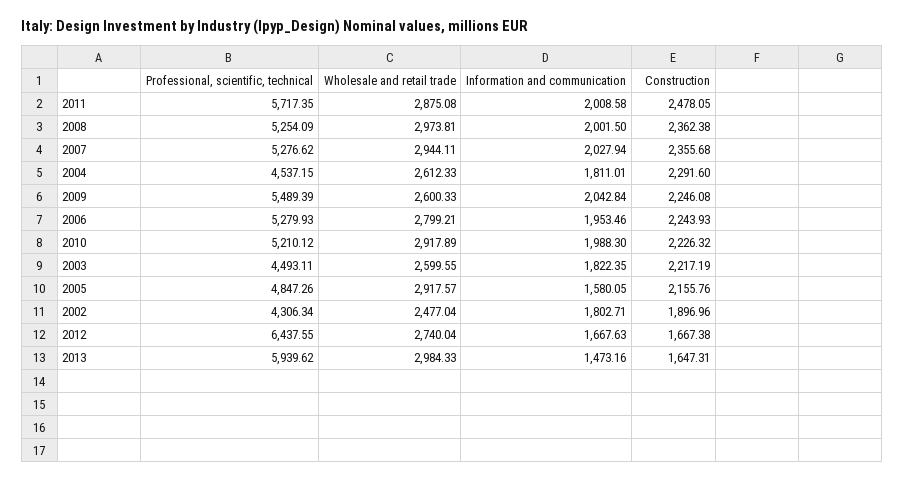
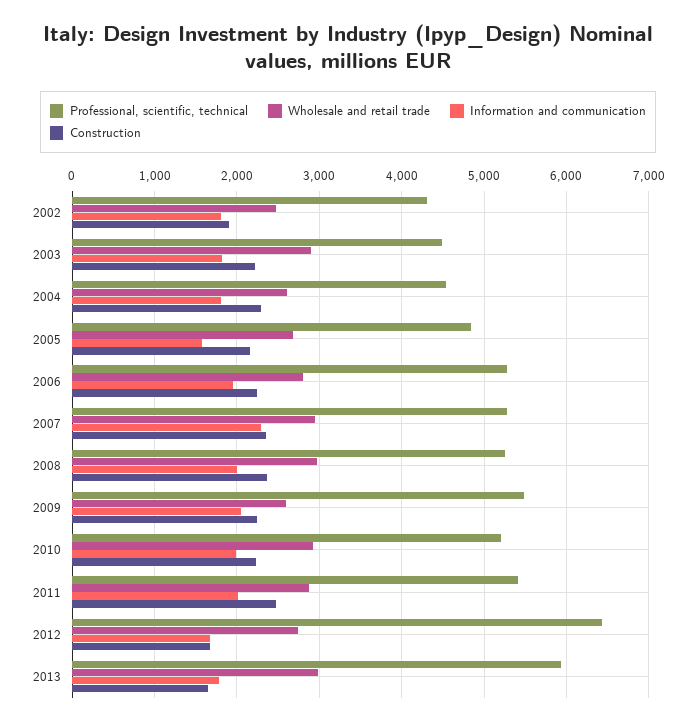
Professional, scientific, technical, 2011: 5717.35 -> 5400
Information and communication, 2007: 2027.94 -> 2300
Wholesale and retail trade, 2003: 2599.55 -> 2900
Wholesale and retail trade, 2005: 2917.57 -> 2700
Information and communication, 2013: 1473.16 -> 1800

